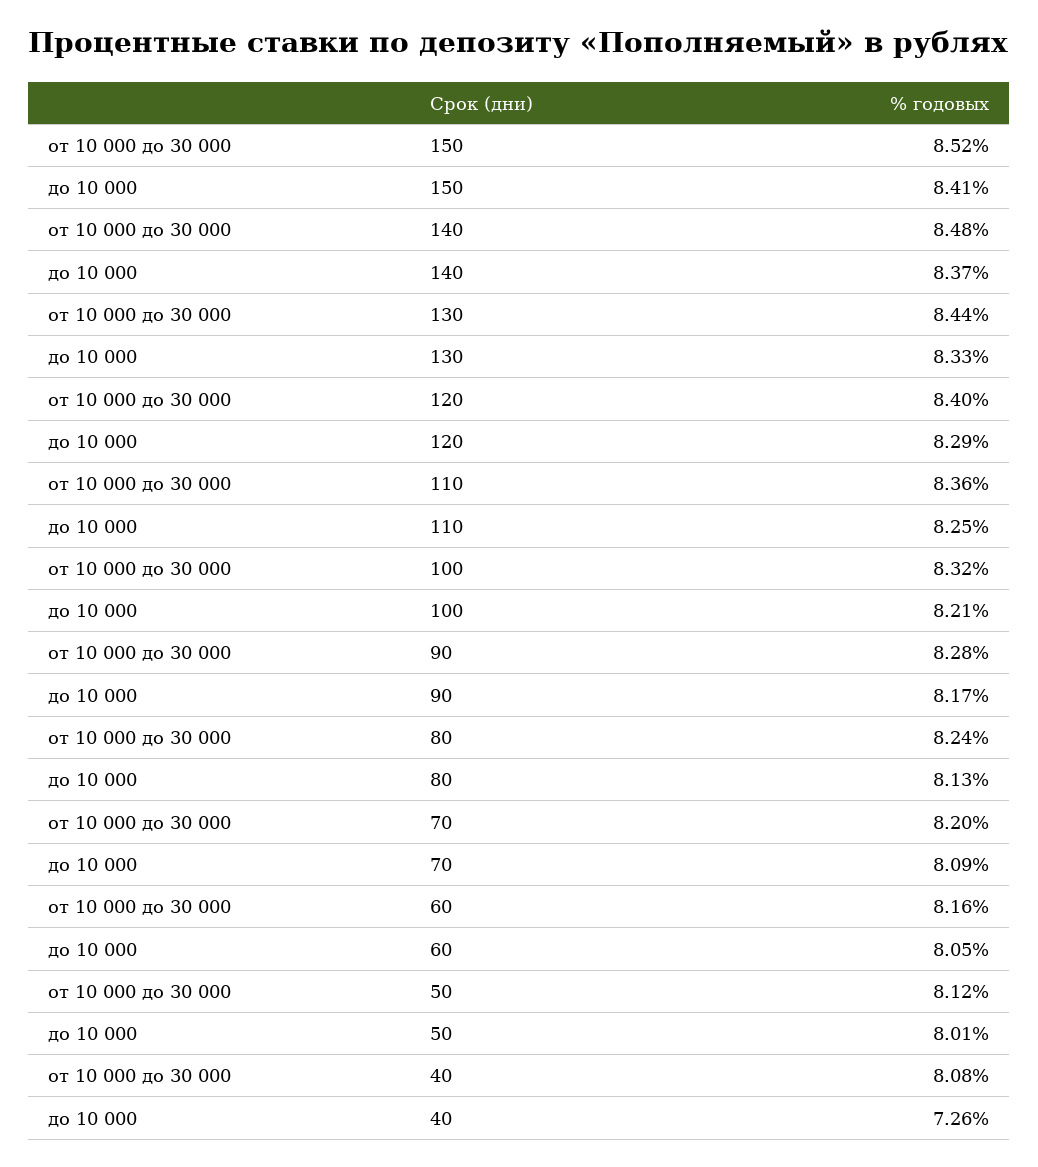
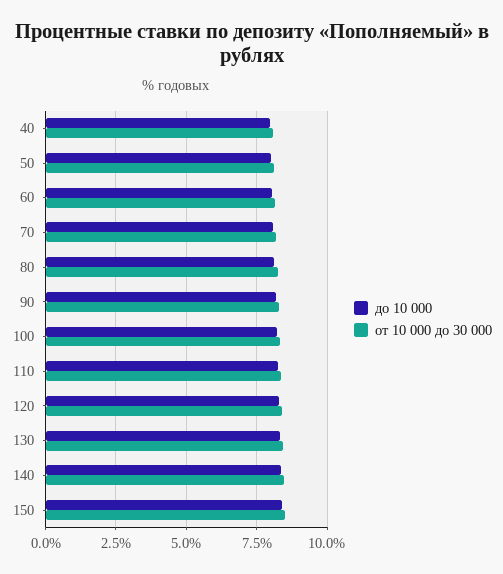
до 10 000, 40: 7.26 -> 8

